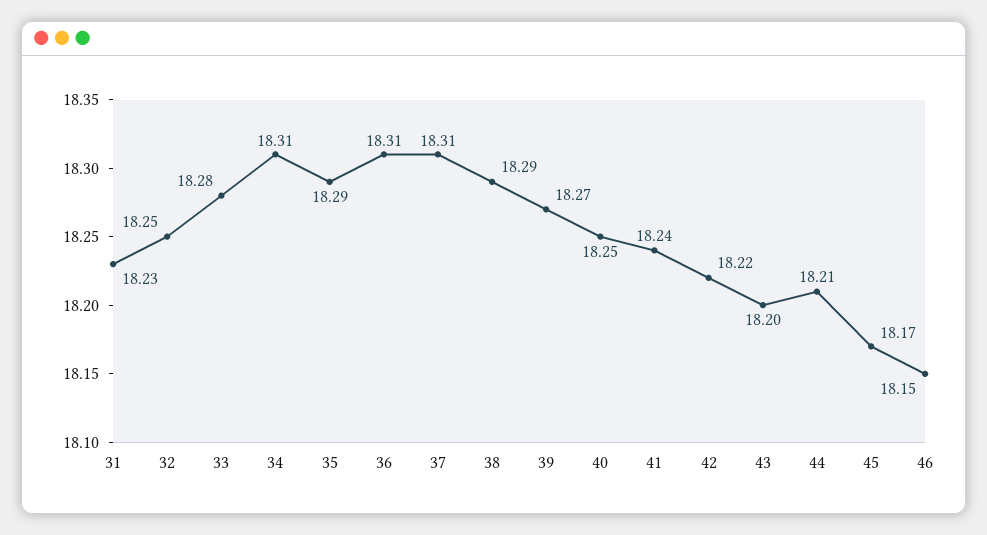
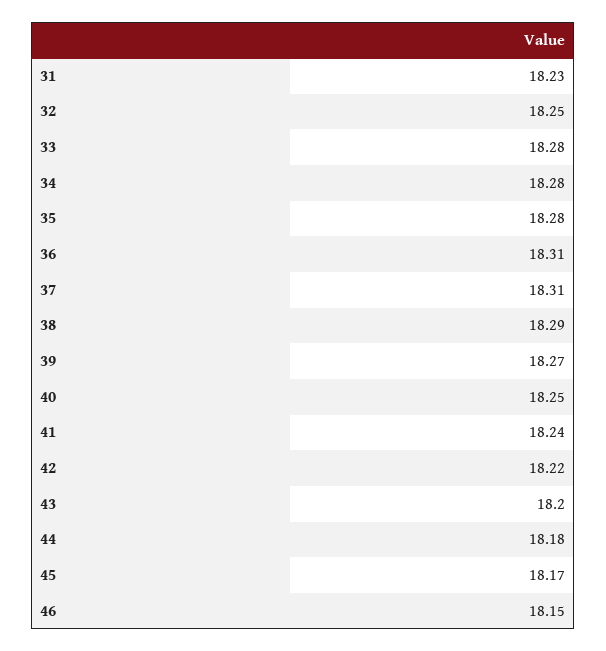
34: 18.31 -> 18.28
35: 18.29 -> 18.28
44: 18.21 -> 18.18

